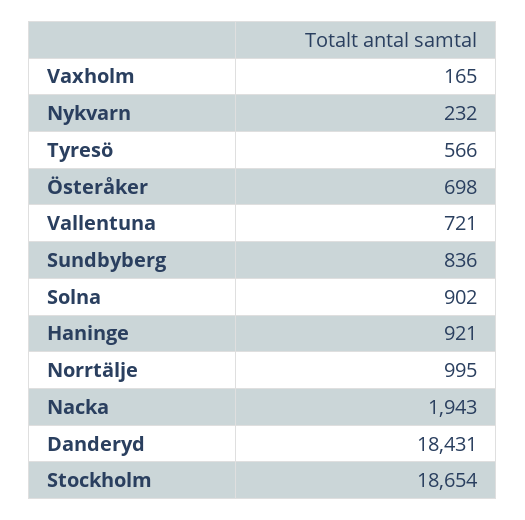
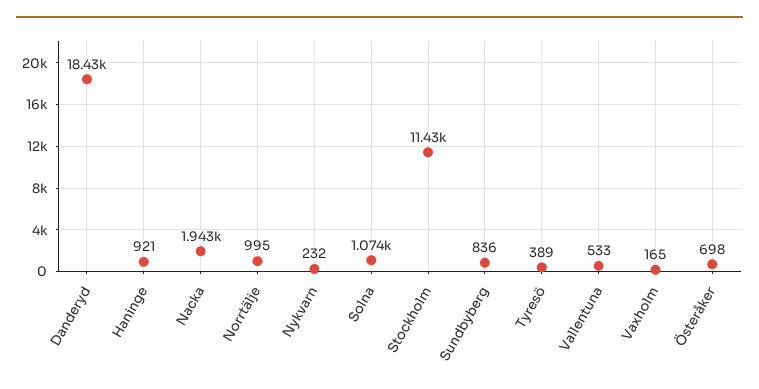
Tyresö: 566 -> 389
Vallentuna: 721 -> 533
Solna: 902 -> 1074
Stockholm: 18654 -> 11430

